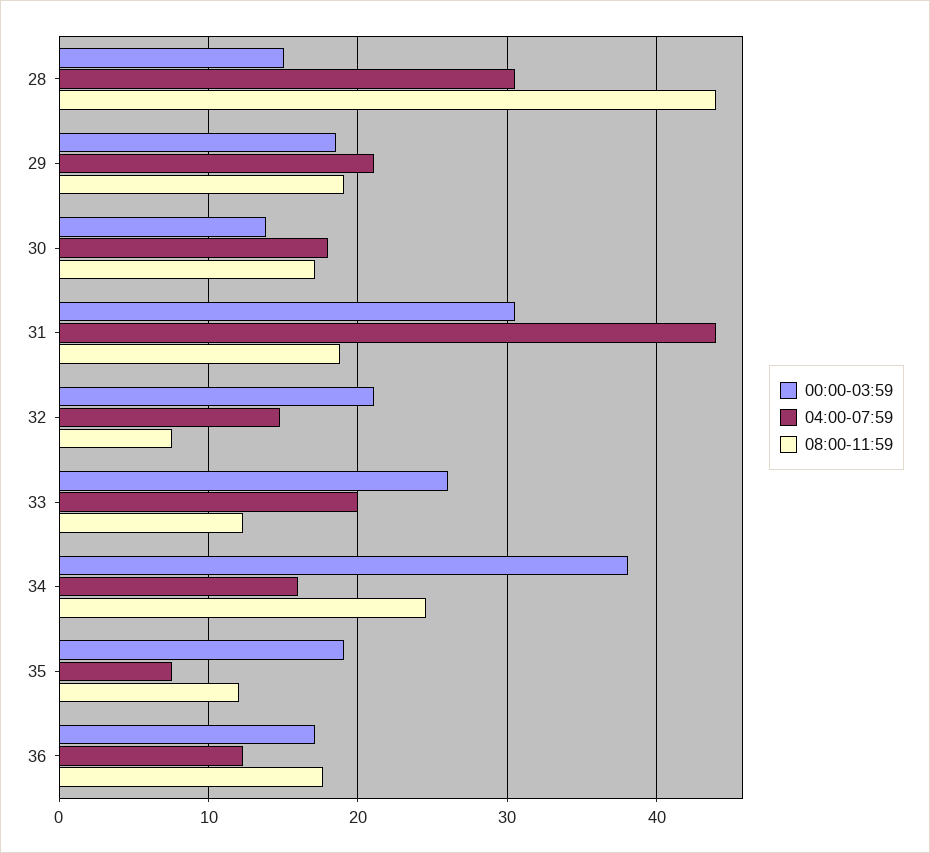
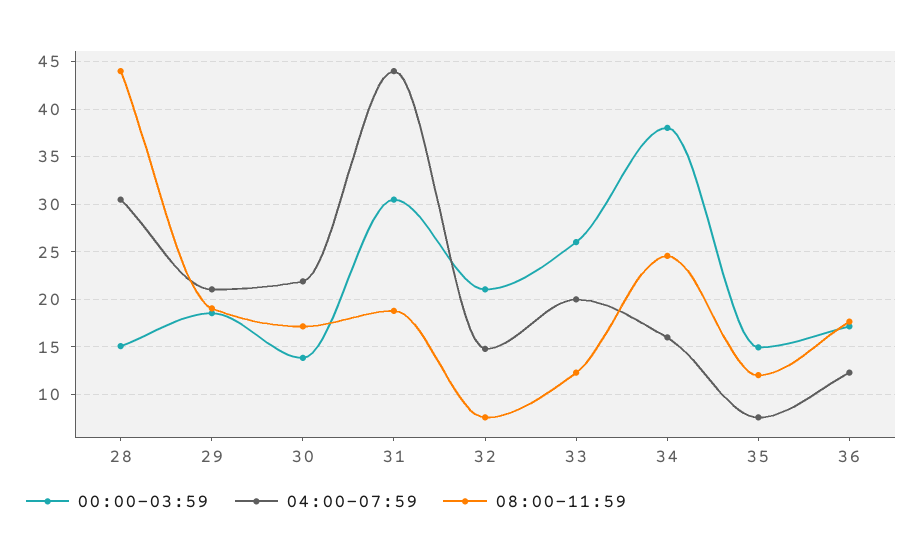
04:00-07:59, 30: 18 -> 22
00:00-03:59, 35: 19 -> 15

